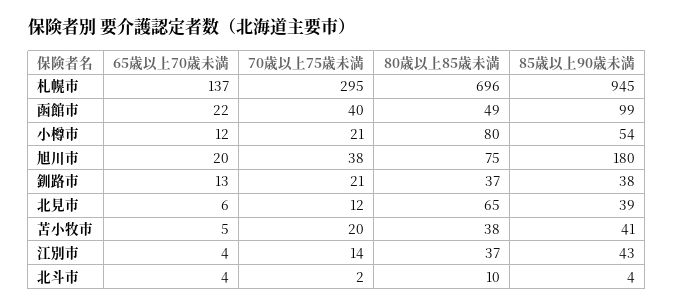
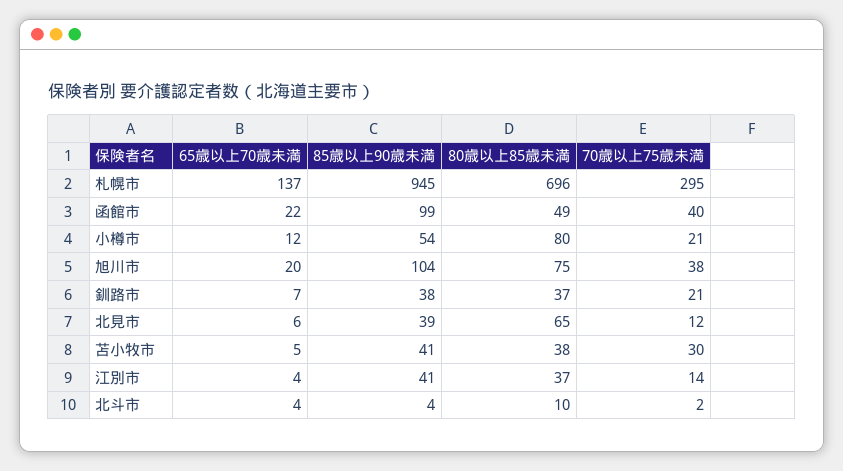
85歳以上90歳未満, 旭川市: 180 -> 104
65歳以上70歳未満, 釧路市: 13 -> 7
70歳以上75歳未満, 苫小牧市: 20 -> 30
85歳以上90歳未満, 江別市: 43 -> 41

